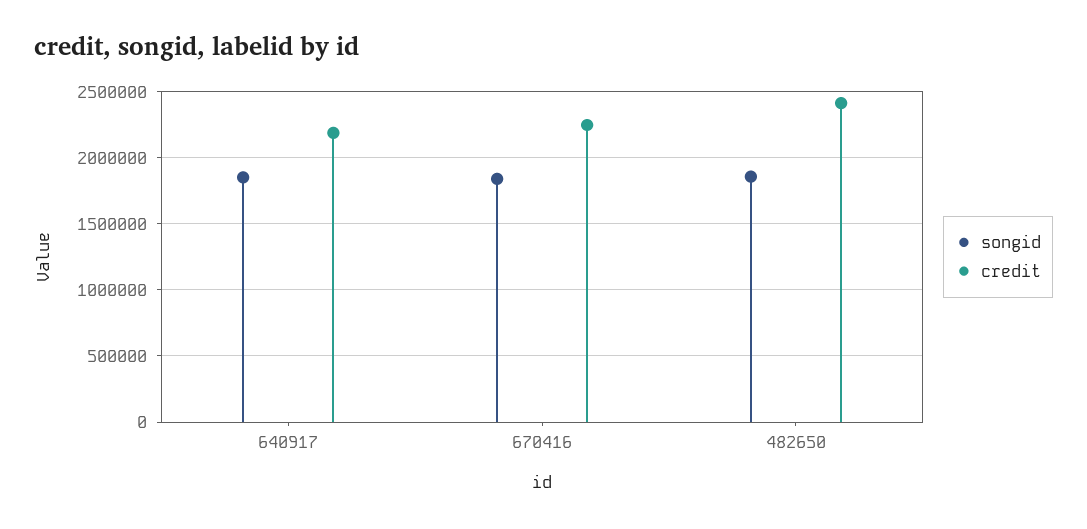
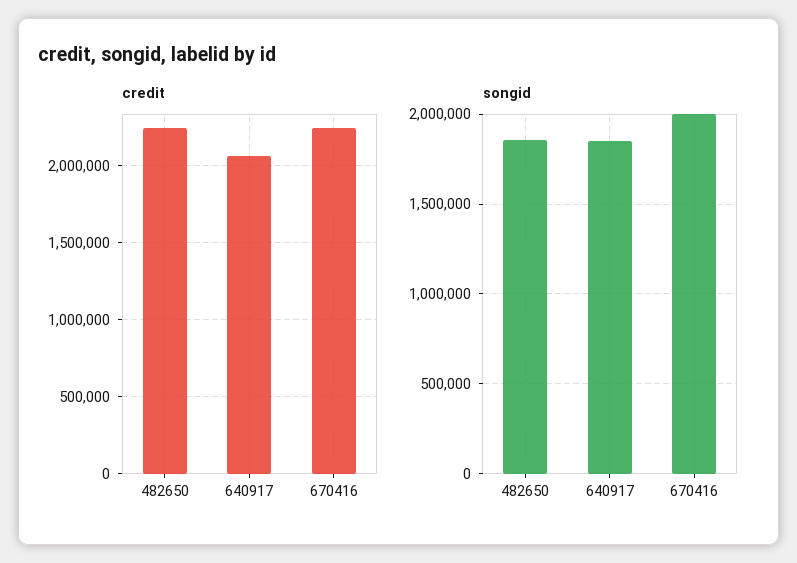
credit, 640917: 2200000 -> 2050000
songid, 670416: 1850000 -> 2000000
credit, 482650: 2400000 -> 2250000

